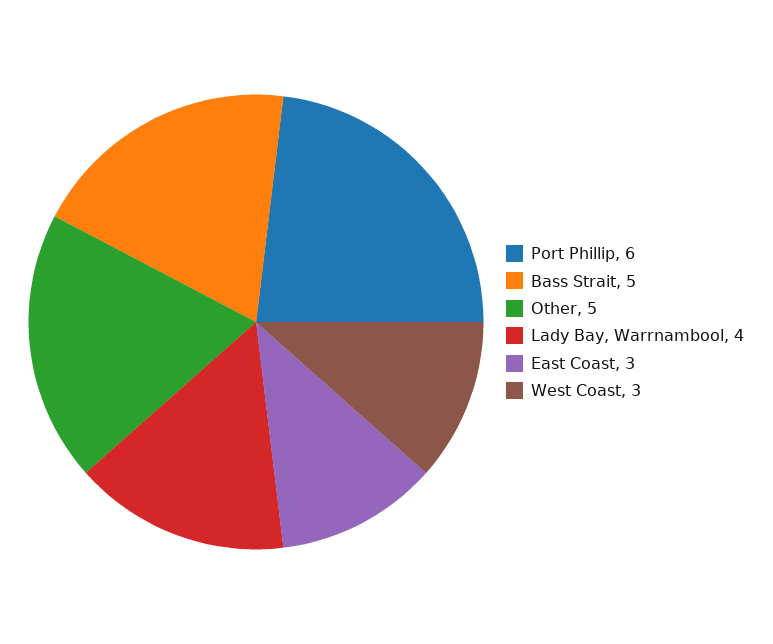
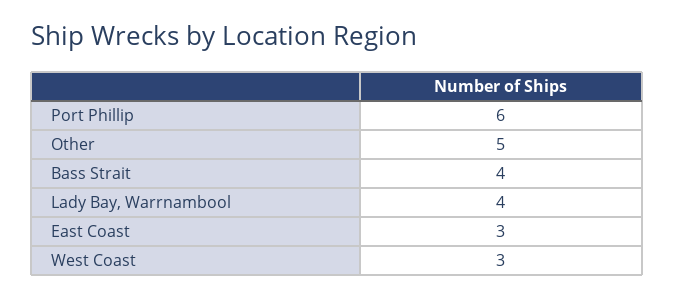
Bass Strait: 5 -> 4

